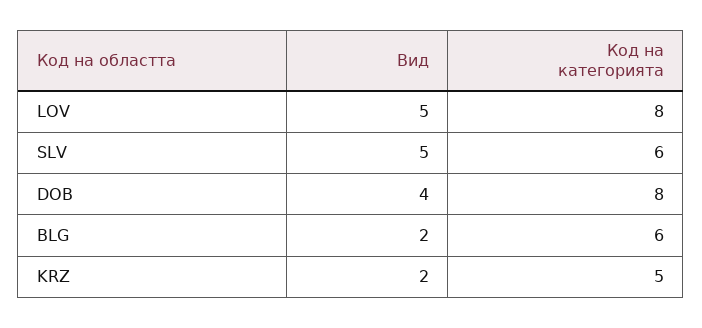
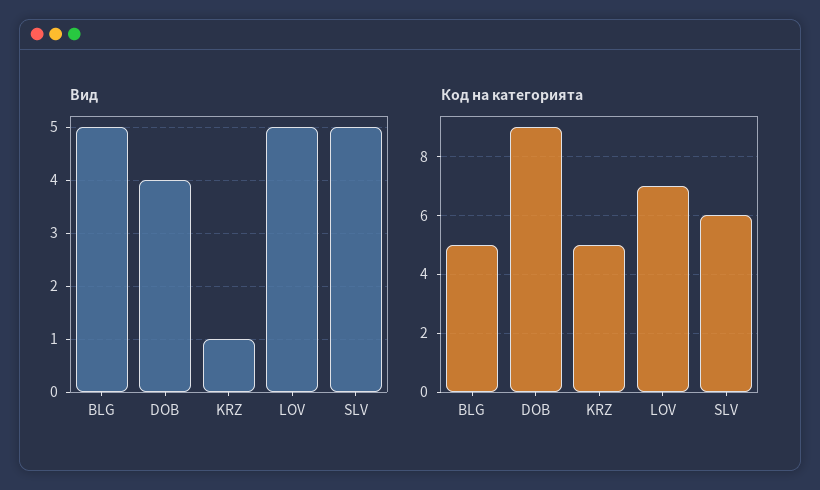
Код на категорията, LOV: 8 -> 7
Код на категорията, DOB: 8 -> 9
Вид, BLG: 2 -> 5
Код на категорията, BLG: 6 -> 5
Вид, KRZ: 2 -> 1

